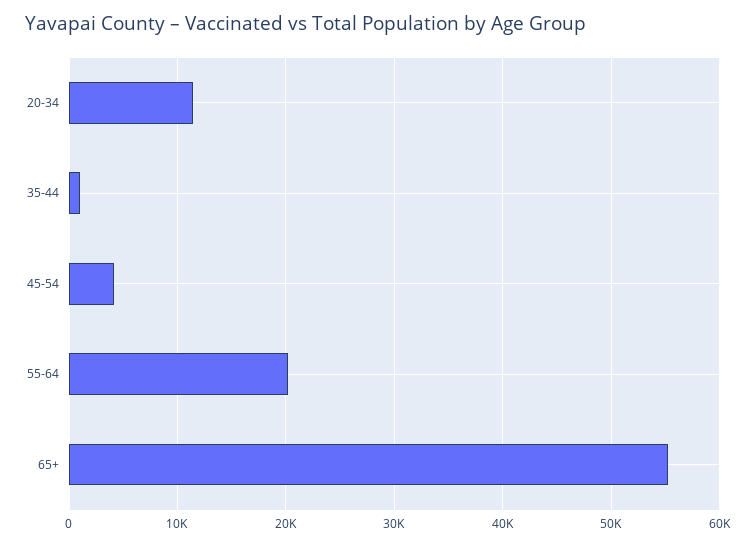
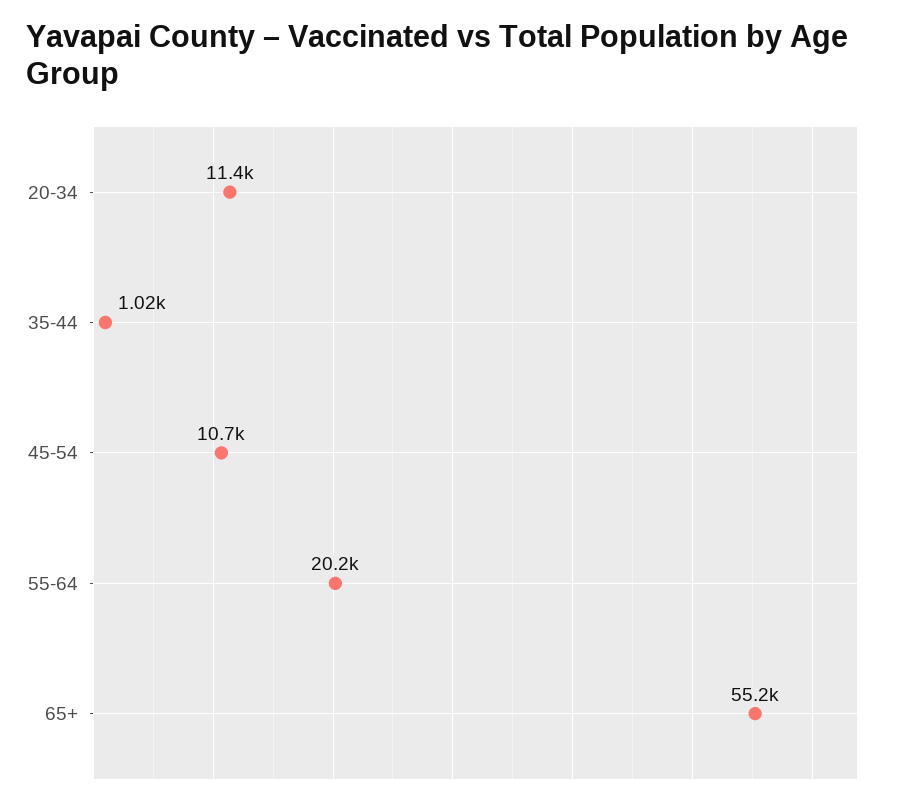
45-54: 4000 -> 10700

